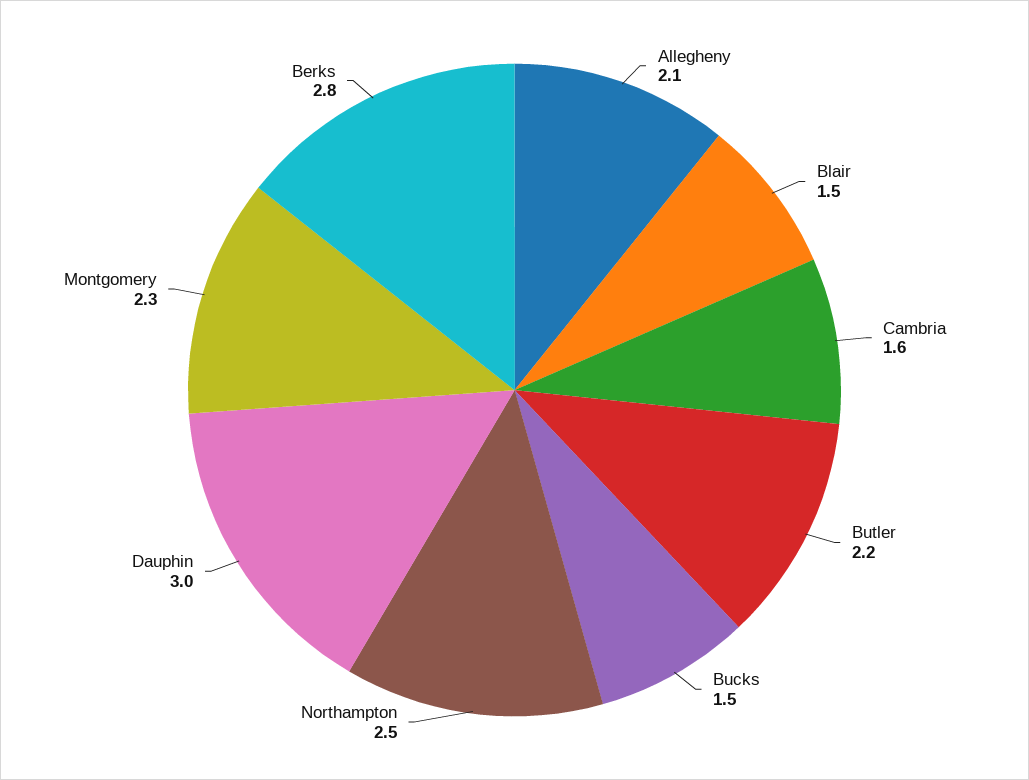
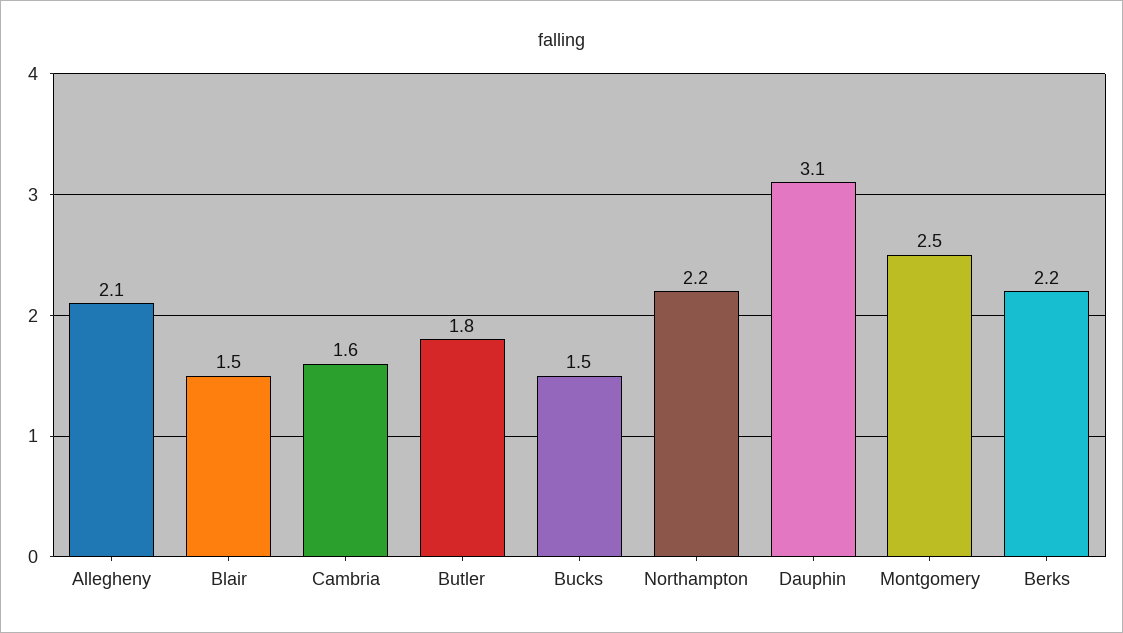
Butler: 2.2 -> 1.8
Northampton: 2.5 -> 2.2
Dauphin: 3 -> 3.1
Montgomery: 2.3 -> 2.5
Berks: 2.8 -> 2.2

